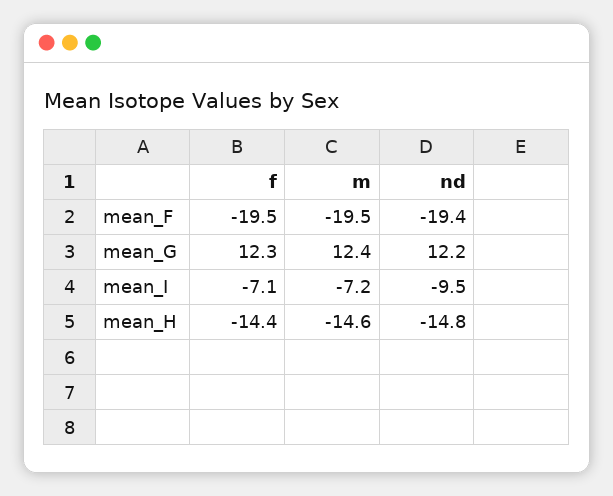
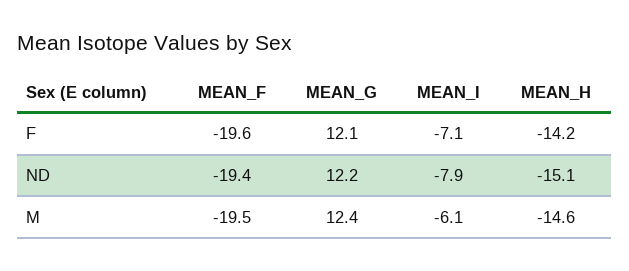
f, mean_F: -19.5 -> -19.6
f, mean_G: 12.3 -> 12.1
m, mean_I: -7.2 -> -6.1
nd, mean_I: -9.5 -> -7.9
f, mean_H: -14.4 -> -14.2
nd, mean_H: -14.8 -> -15.1

